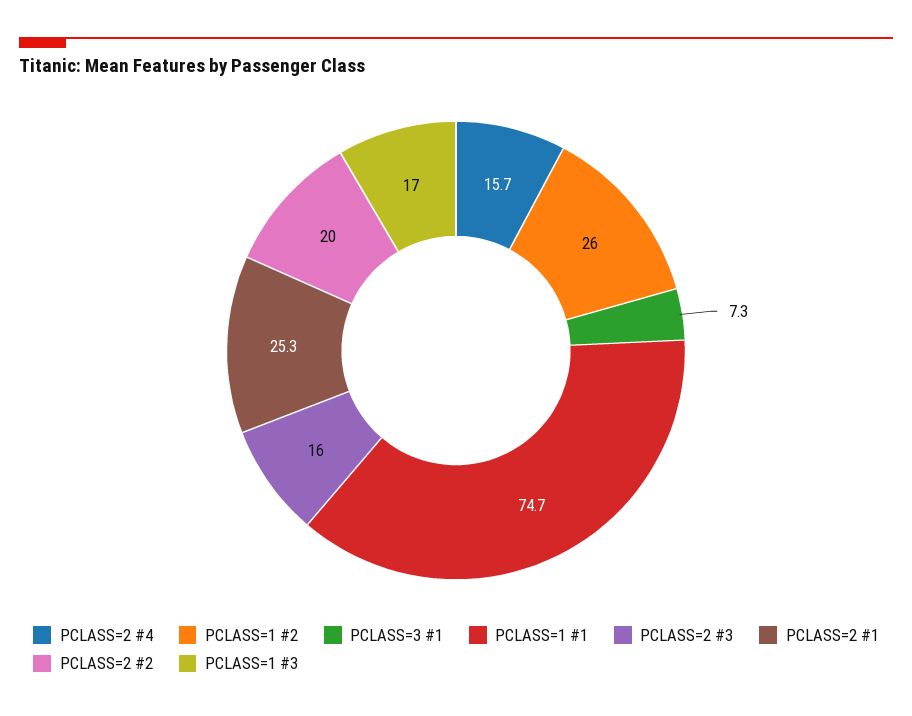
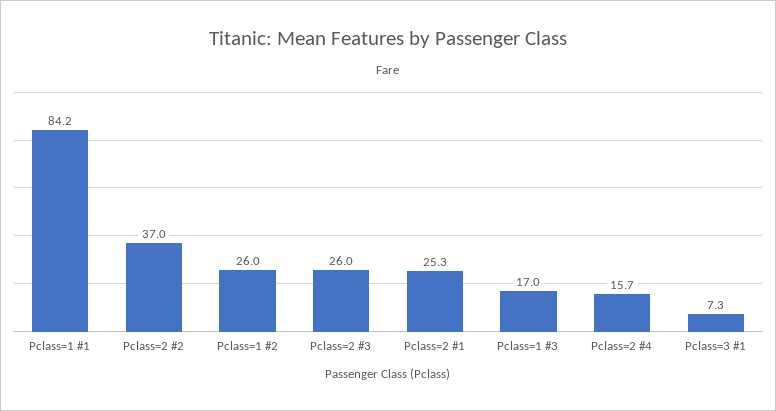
PCLASS=1 #1: 74.7 -> 84.2
PCLASS=2 #3: 16 -> 26
PCLASS=2 #2: 20 -> 37

